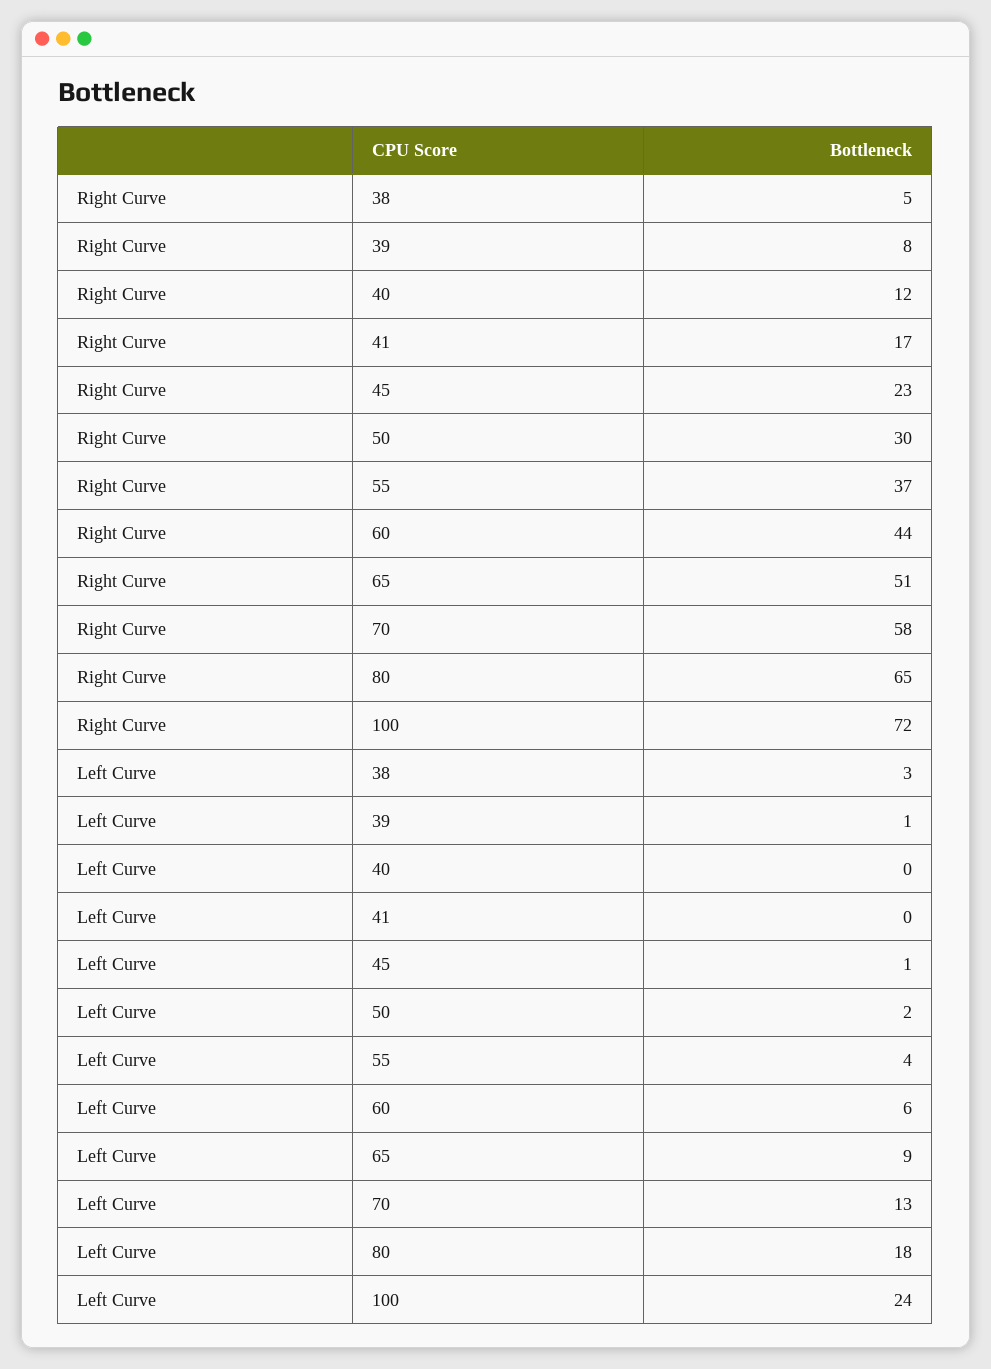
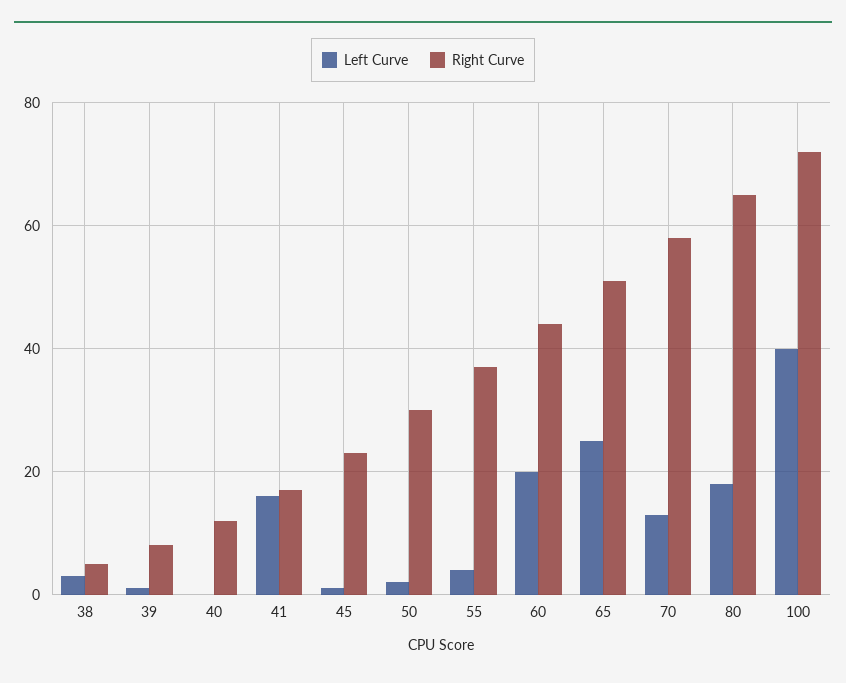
Left Curve, 41: 0 -> 15
Left Curve, 60: 6 -> 20
Left Curve, 65: 9 -> 25
Left Curve, 100: 24 -> 40

